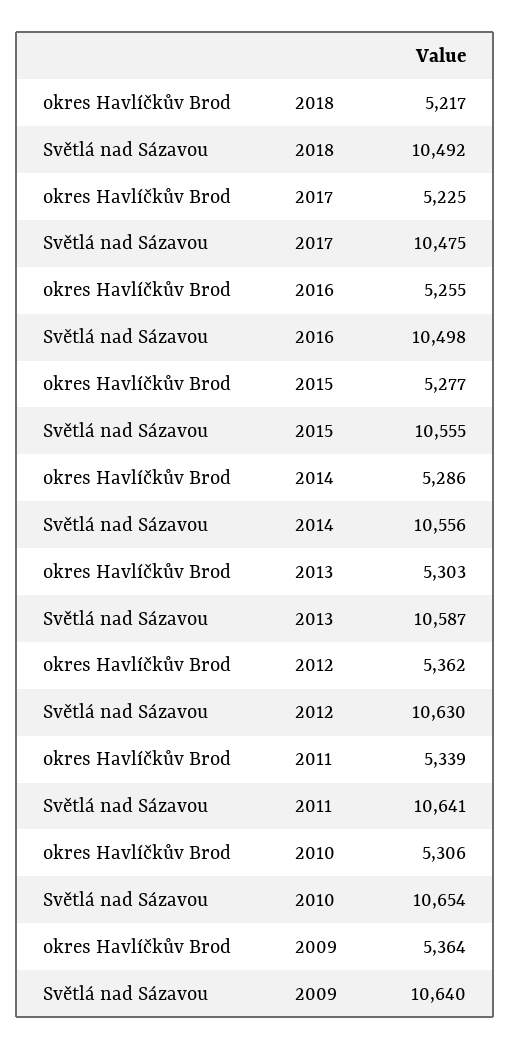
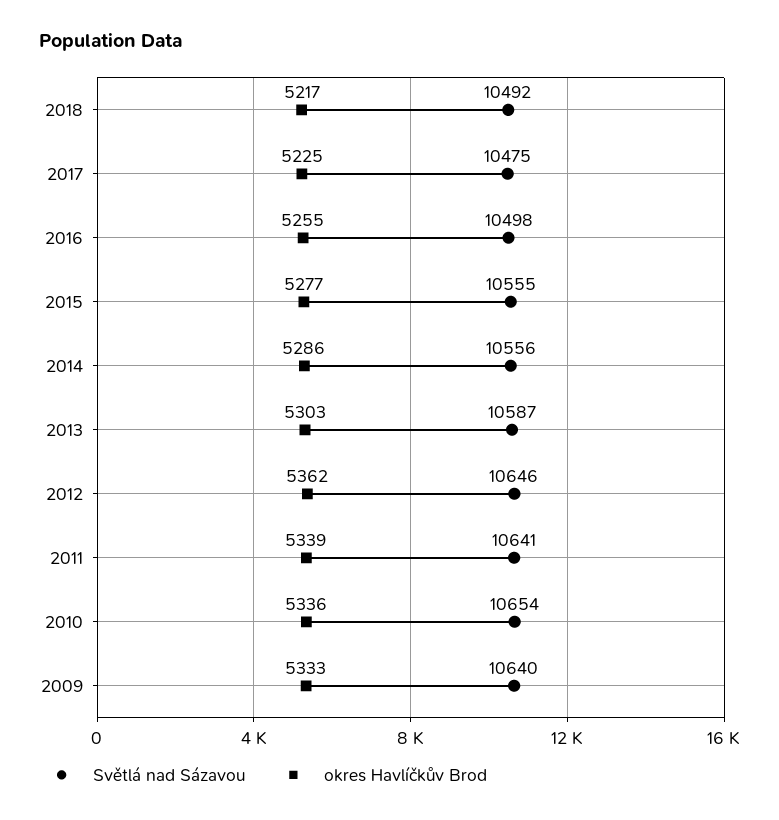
Světlá nad Sázavou, 2012: 10630 -> 10646
okres Havlíčkův Brod, 2010: 5306 -> 5336
okres Havlíčkův Brod, 2009: 5364 -> 5333

